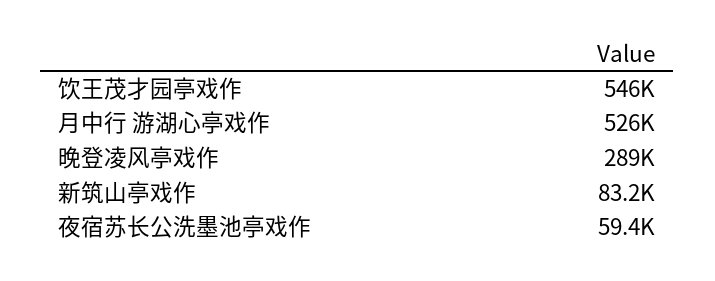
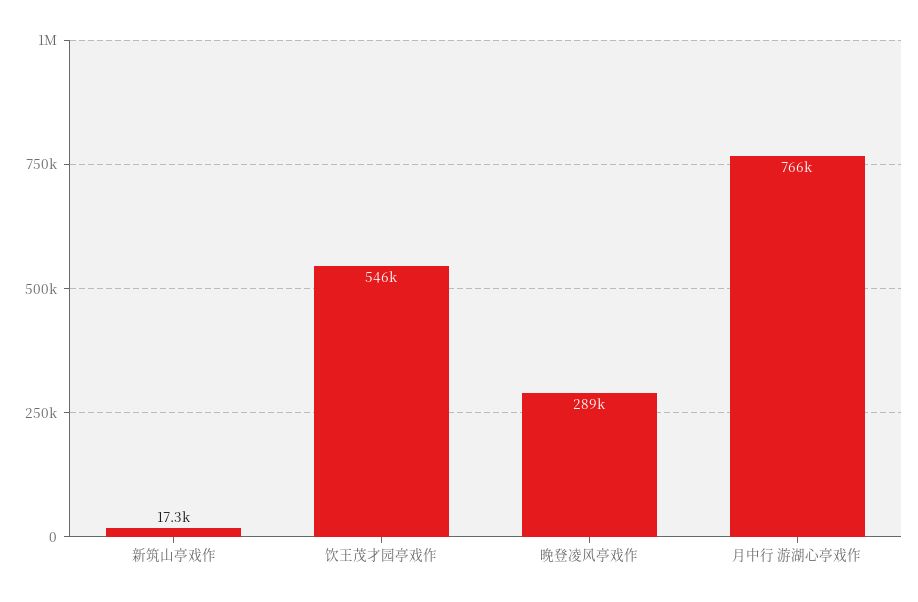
月中行 游湖心亭戏作: 526000 -> 766000
新筑山亭戏作: 83200 -> 17300
夜宿苏长公洗墨池亭戏作: 59400 -> none

